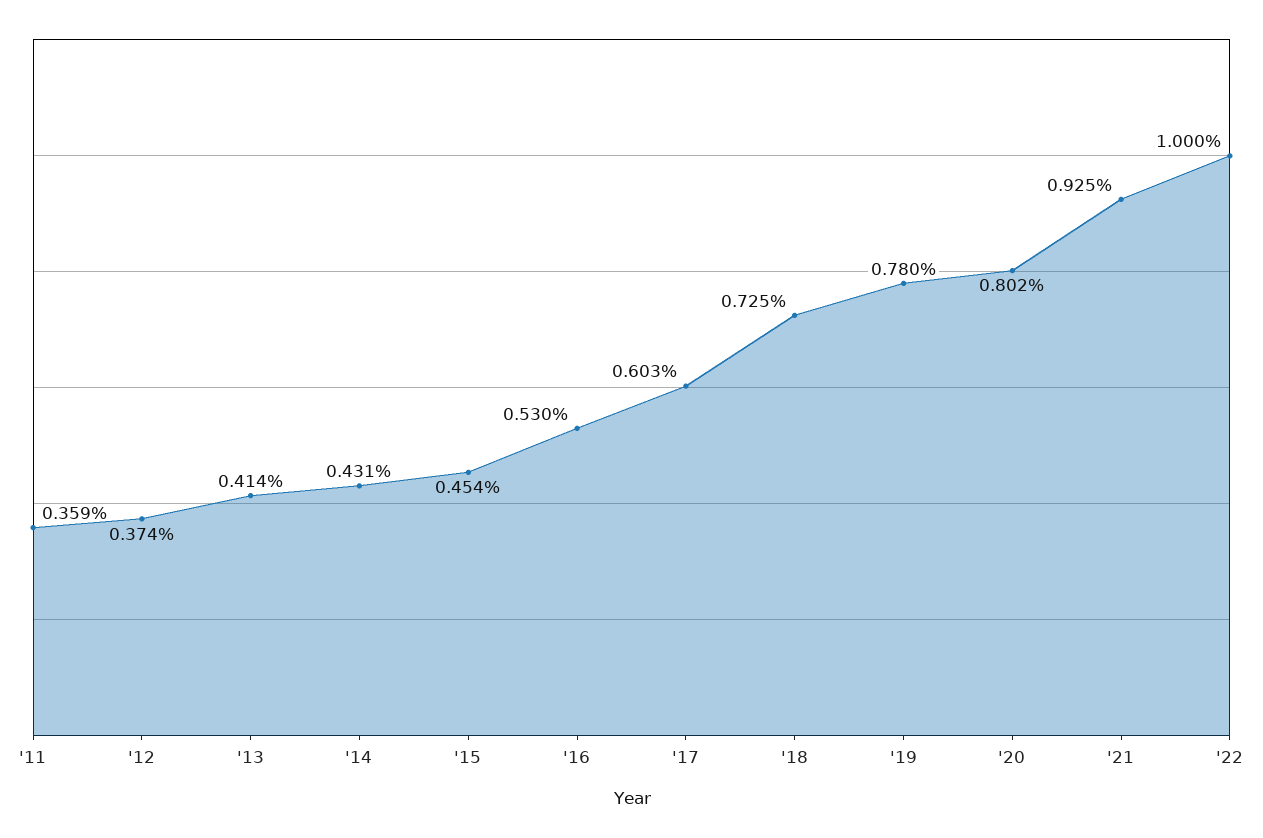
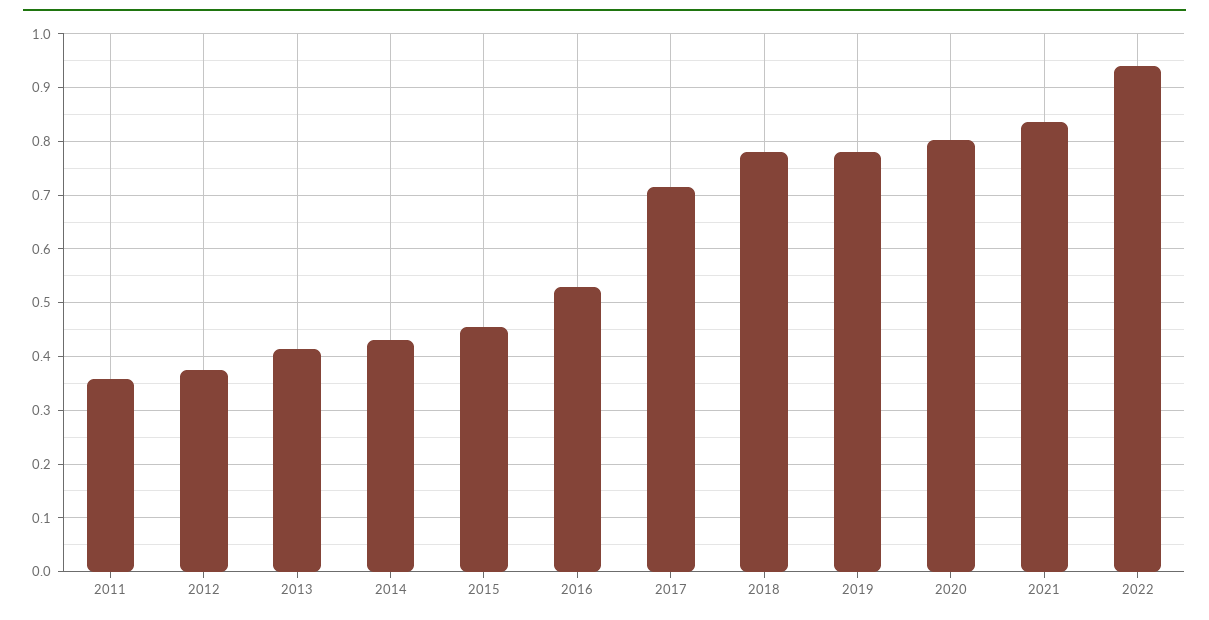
'17: 0.603 -> 0.72
'18: 0.725 -> 0.78
'21: 0.925 -> 0.84
'22: 1 -> 0.94

